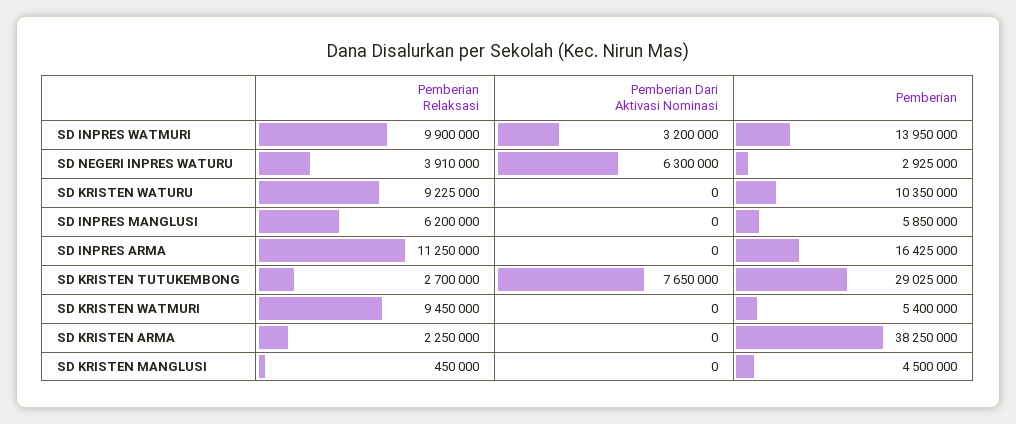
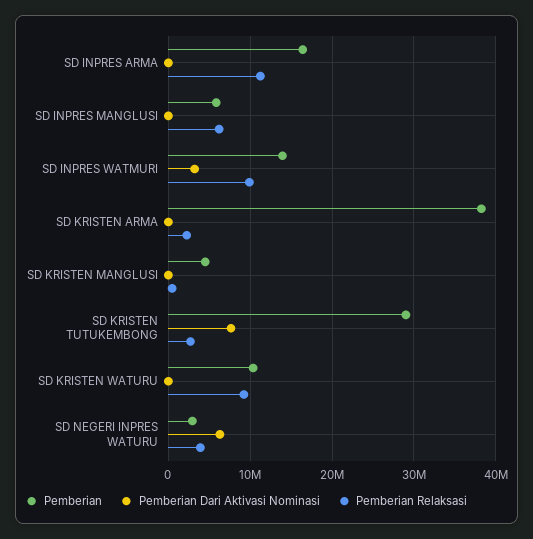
Pemberian Relaksasi, SD KRISTEN WATMURI: 9450000 -> none
Pemberian Dari Aktivasi Nominasi, SD KRISTEN WATMURI: 0 -> none
Pemberian, SD KRISTEN WATMURI: 5400000 -> none

